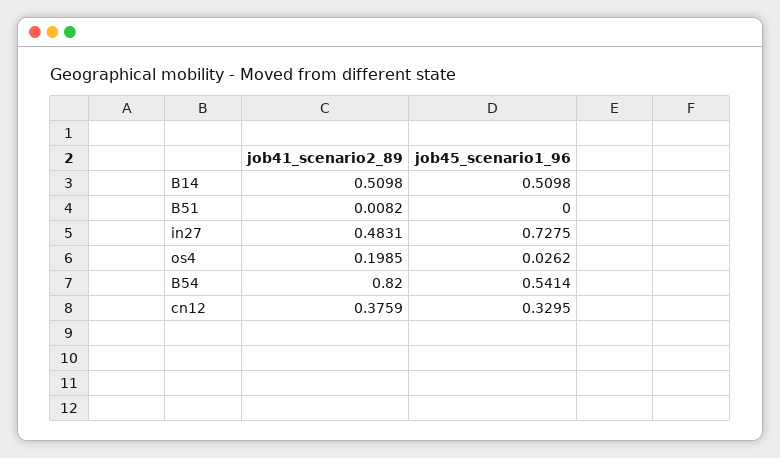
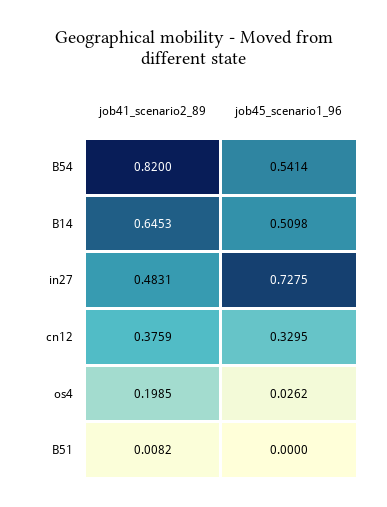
job41_scenario2_89, B14: 0.5098 -> 0.6453

